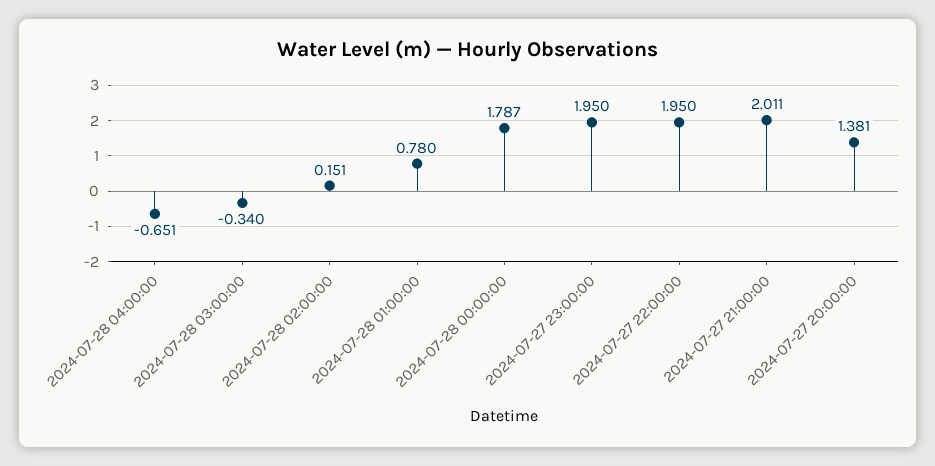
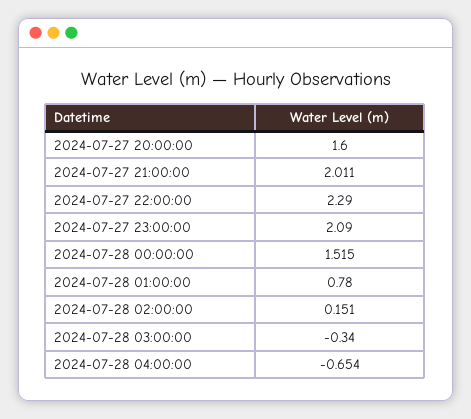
2024-07-28 04:00:00: -0.651 -> -0.654
2024-07-28 00:00:00: 1.787 -> 1.515
2024-07-27 23:00:00: 1.95 -> 2.09
2024-07-27 22:00:00: 1.95 -> 2.29
2024-07-27 20:00:00: 1.381 -> 1.6

